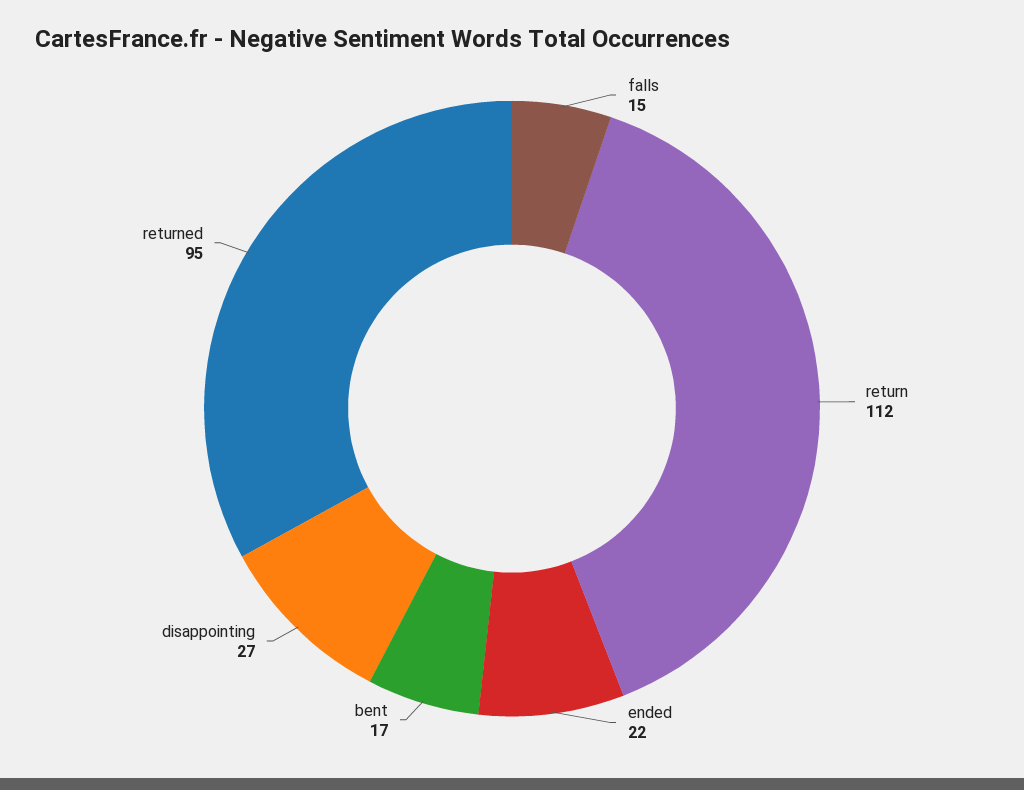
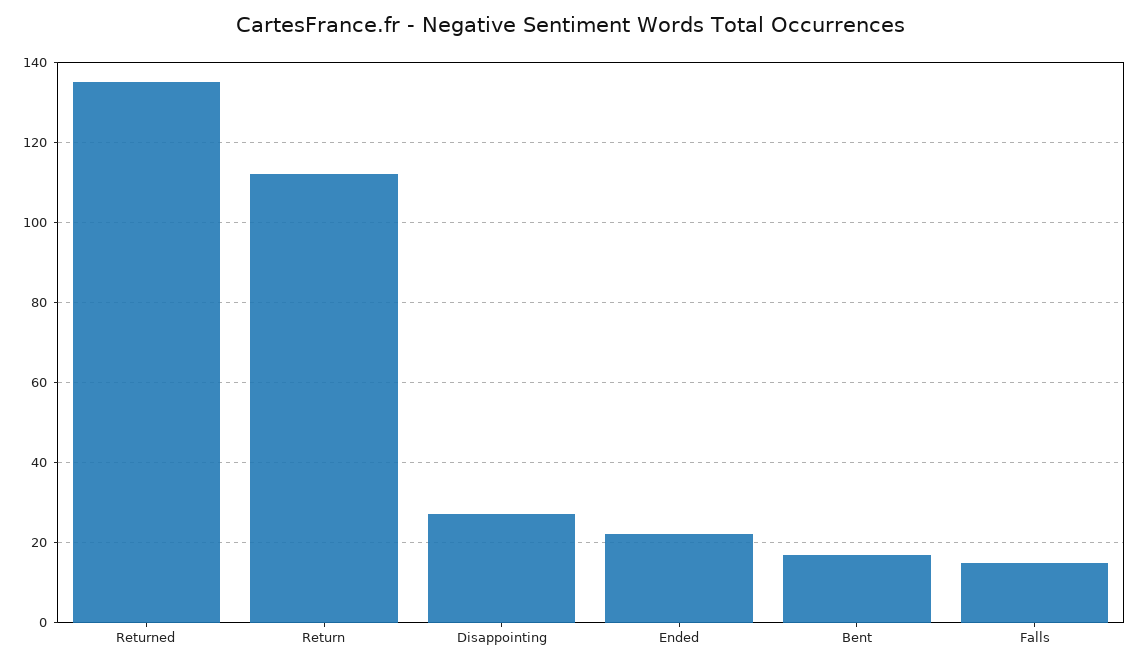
returned: 95 -> 135

